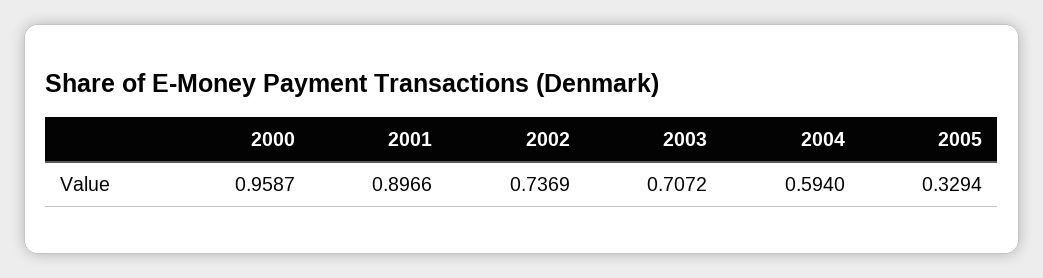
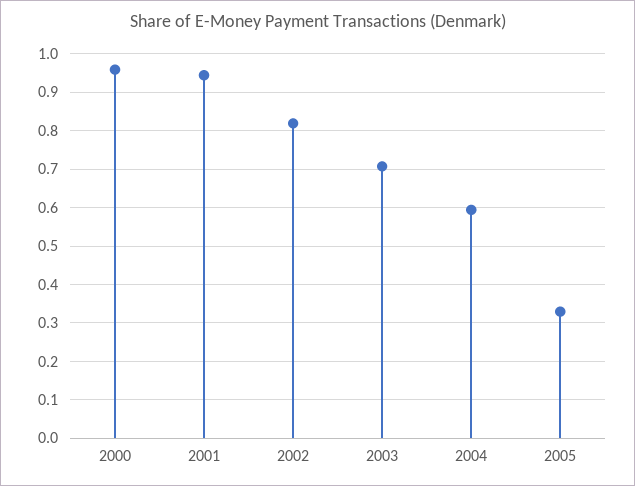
2001: 0.8966 -> 0.94
2002: 0.7369 -> 0.82

